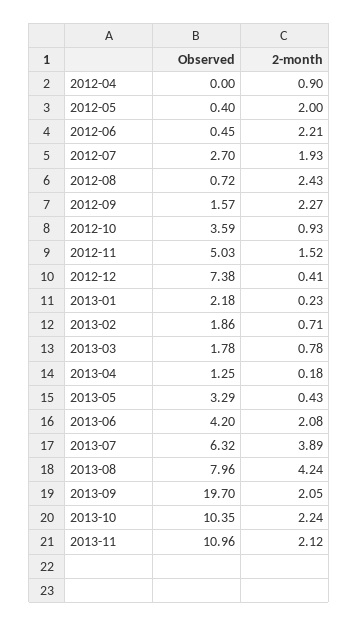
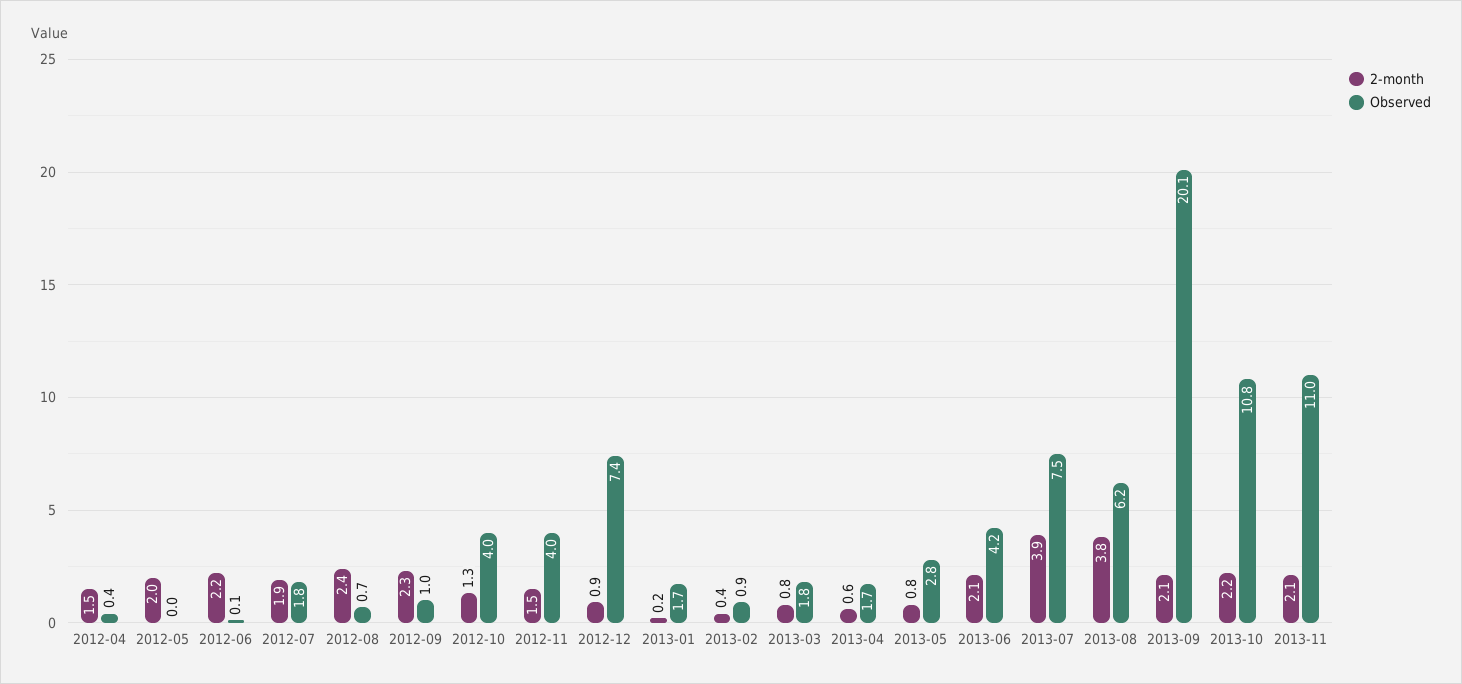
Observed, 2012-04: 0 -> 0.4
2-month, 2012-04: 0.9 -> 1.5
Observed, 2012-05: 0.4 -> 0
Observed, 2012-06: 0.45 -> 0.1
Observed, 2012-07: 2.7 -> 1.8
Observed, 2012-09: 1.57 -> 1
Observed, 2012-10: 3.59 -> 4
2-month, 2012-10: 0.93 -> 1.3
Observed, 2012-11: 5.03 -> 4
2-month, 2012-12: 0.41 -> 0.9
Observed, 2013-01: 2.18 -> 1.7
Observed, 2013-02: 1.86 -> 0.9
2-month, 2013-02: 0.71 -> 0.4
Observed, 2013-04: 1.25 -> 1.7
2-month, 2013-04: 0.18 -> 0.6
Observed, 2013-05: 3.29 -> 2.8
2-month, 2013-05: 0.43 -> 0.8
Observed, 2013-07: 6.32 -> 7.5
Observed, 2013-08: 7.96 -> 6.2
2-month, 2013-08: 4.24 -> 3.8
Observed, 2013-09: 19.7 -> 20.1
Observed, 2013-10: 10.35 -> 10.8

